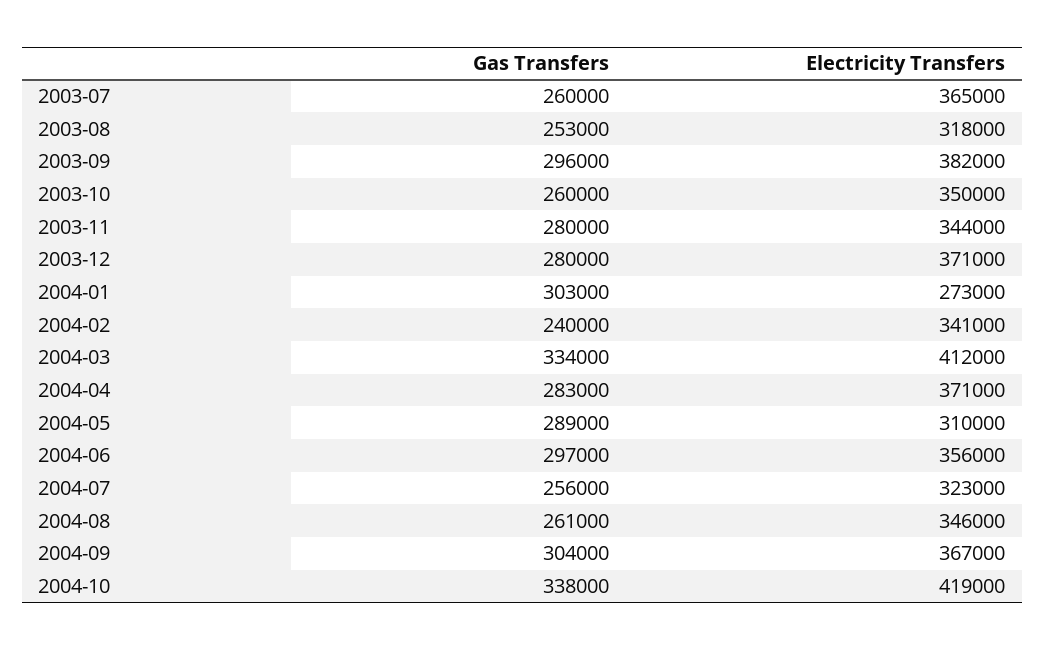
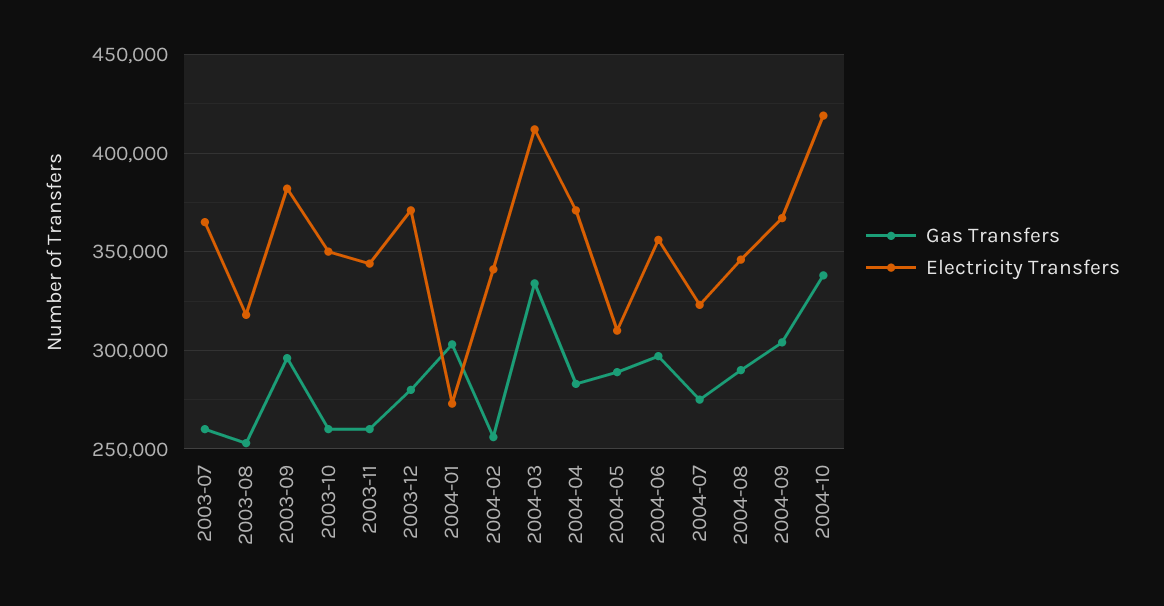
Gas Transfers, 2003-11: 280000 -> 260000
Gas Transfers, 2004-02: 240000 -> 255000
Gas Transfers, 2004-07: 256000 -> 275000
Gas Transfers, 2004-08: 261000 -> 290000

